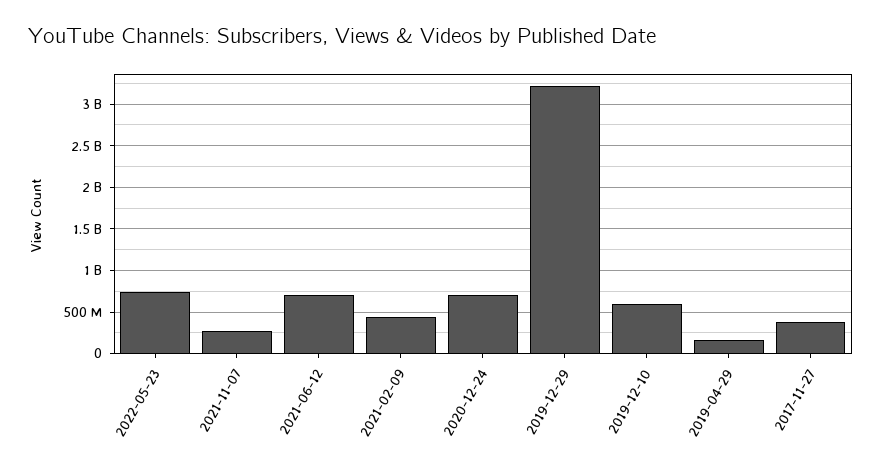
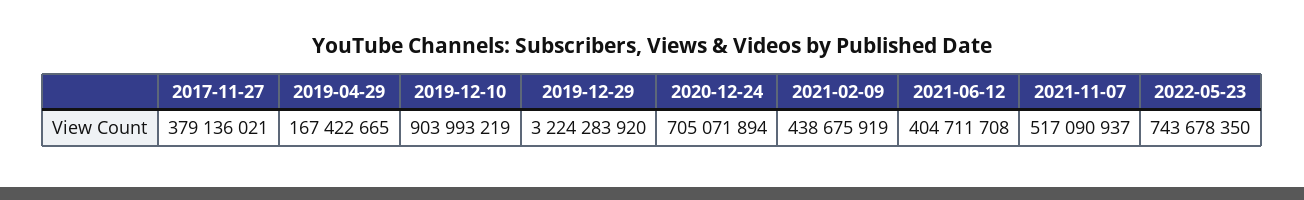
2021-11-07: 300000000 -> 517090937
2021-06-12: 700000000 -> 404711708
2019-12-10: 600000000 -> 903993219

